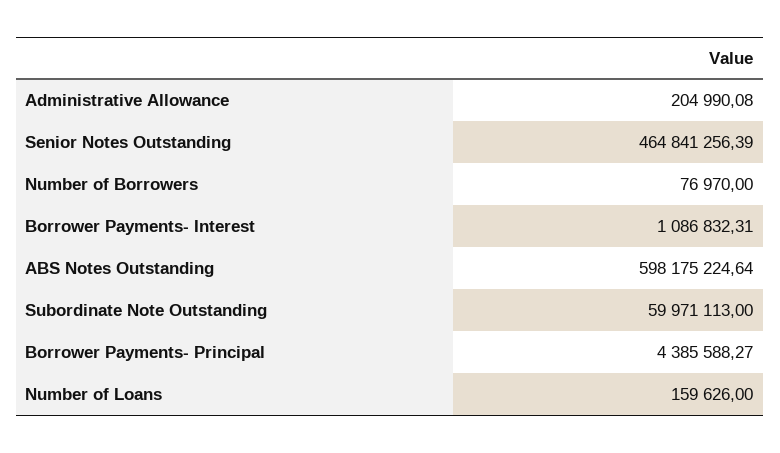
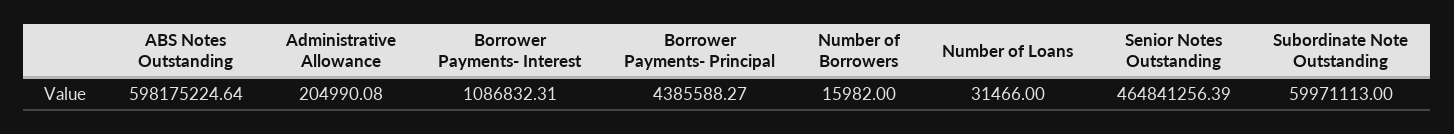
Number of Borrowers: 76970 -> 15982
Number of Loans: 159626 -> 31466

